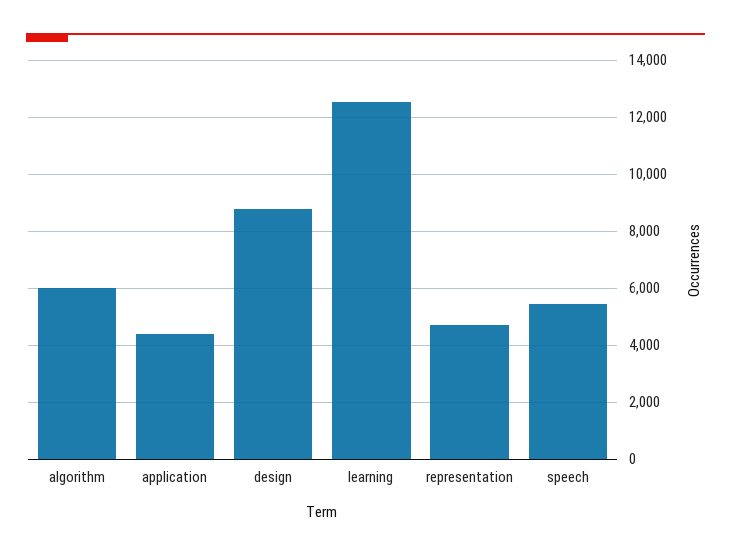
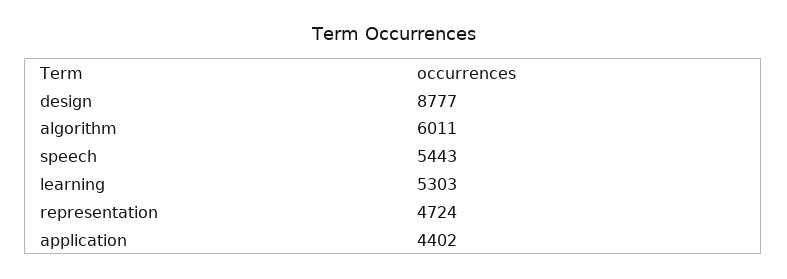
learning: 12500 -> 5303

